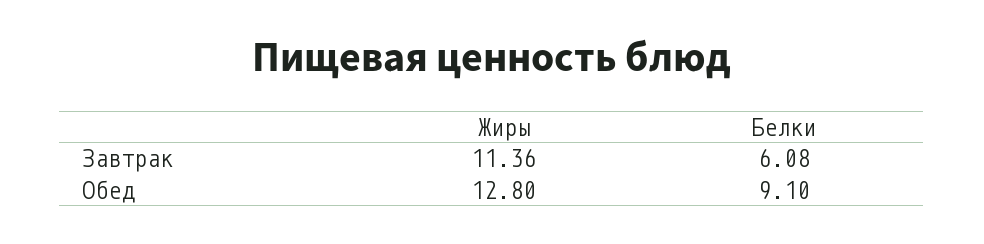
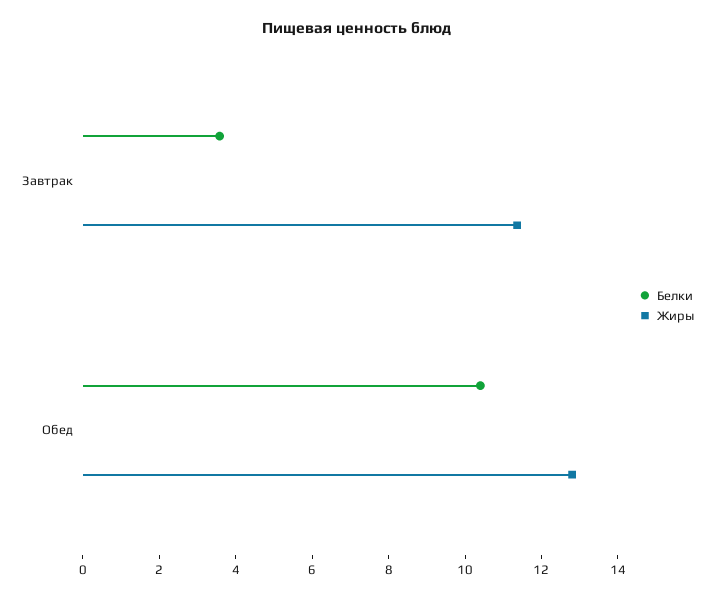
Белки, Завтрак: 6.08 -> 3.5
Белки, Обед: 9.1 -> 10.5

